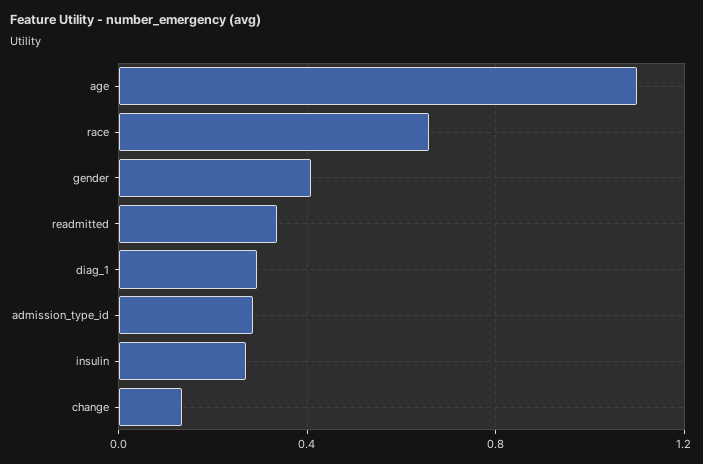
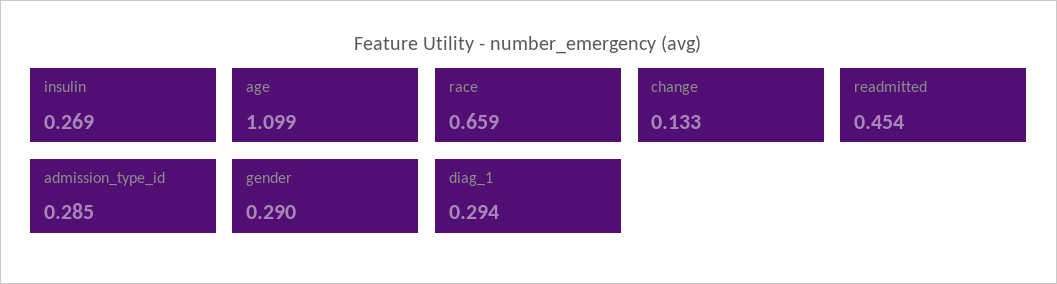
gender: 0.4 -> 0.29
readmitted: 0.35 -> 0.454

